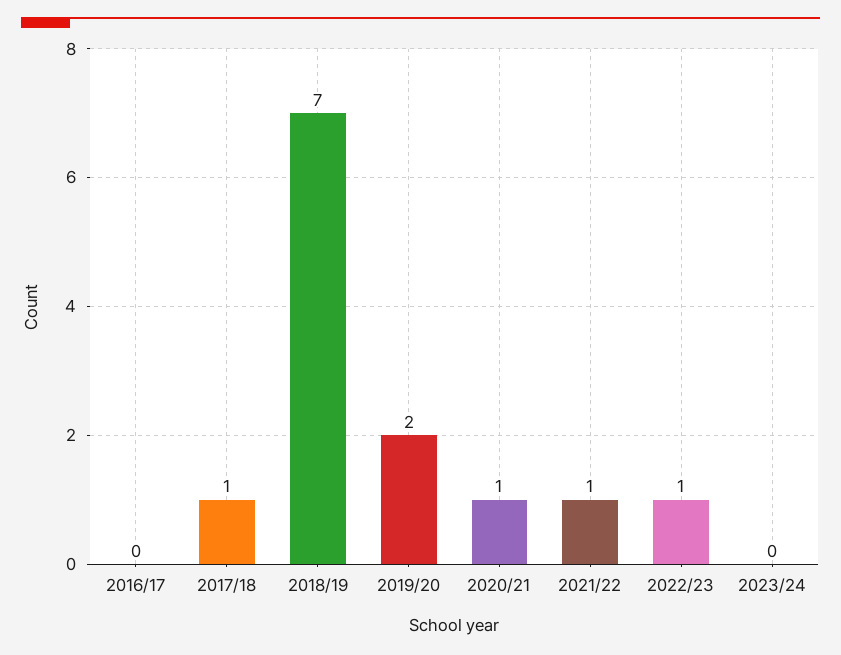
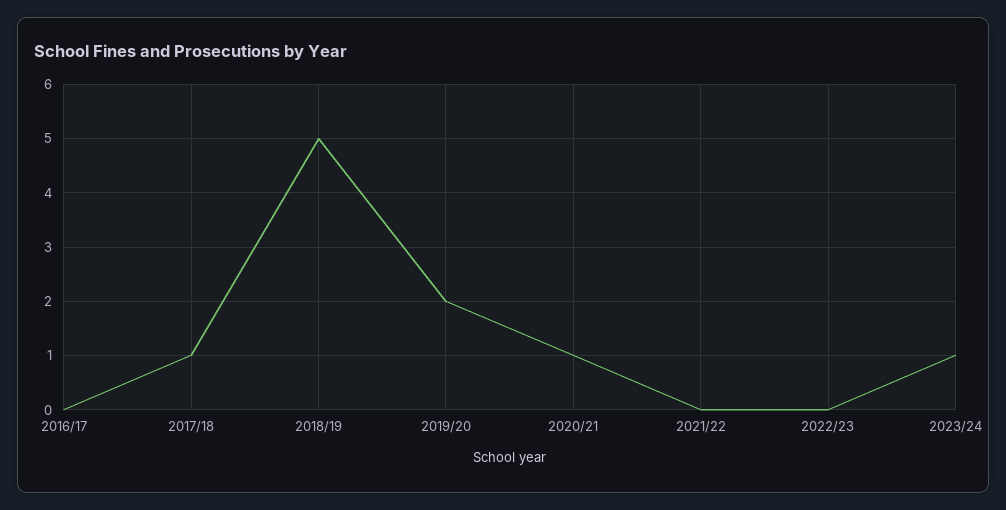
2018/19: 7 -> 5
2021/22: 1 -> 0
2022/23: 1 -> 0
2023/24: 0 -> 1

